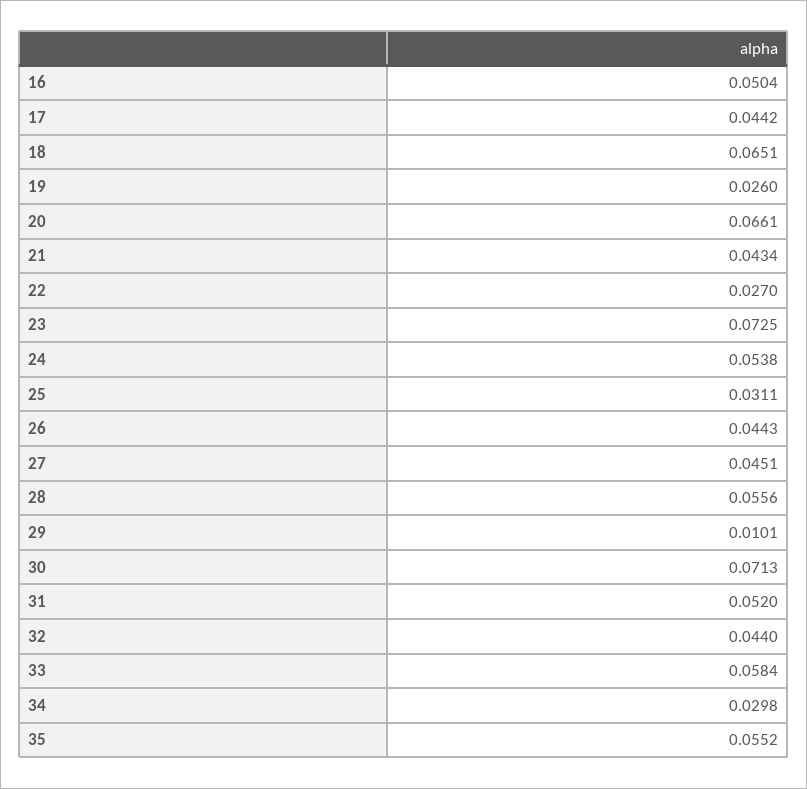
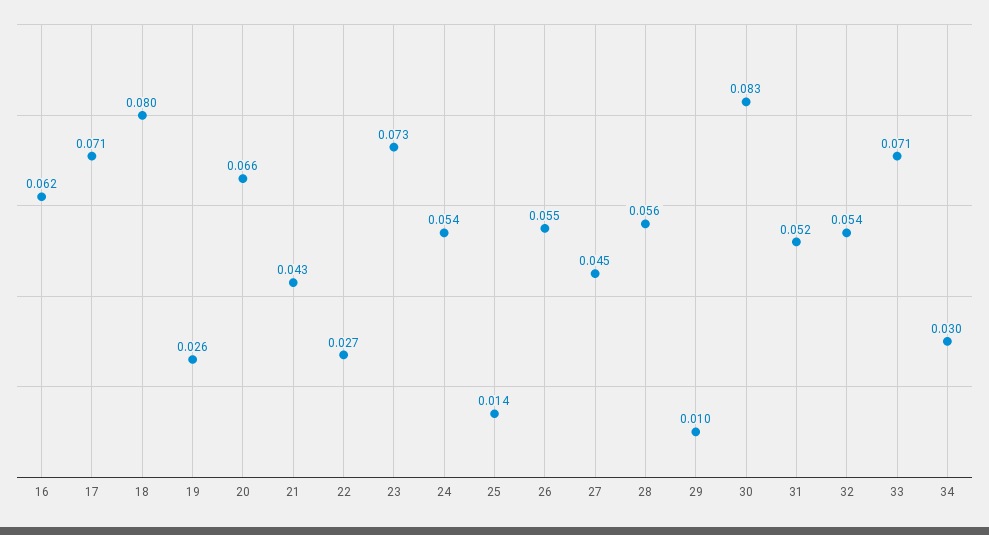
16: 0.0504 -> 0.062
17: 0.0442 -> 0.071
18: 0.0651 -> 0.08
25: 0.0311 -> 0.014
26: 0.0443 -> 0.055
30: 0.0713 -> 0.083
32: 0.044 -> 0.054
33: 0.0584 -> 0.071
35: 0.0552 -> none

